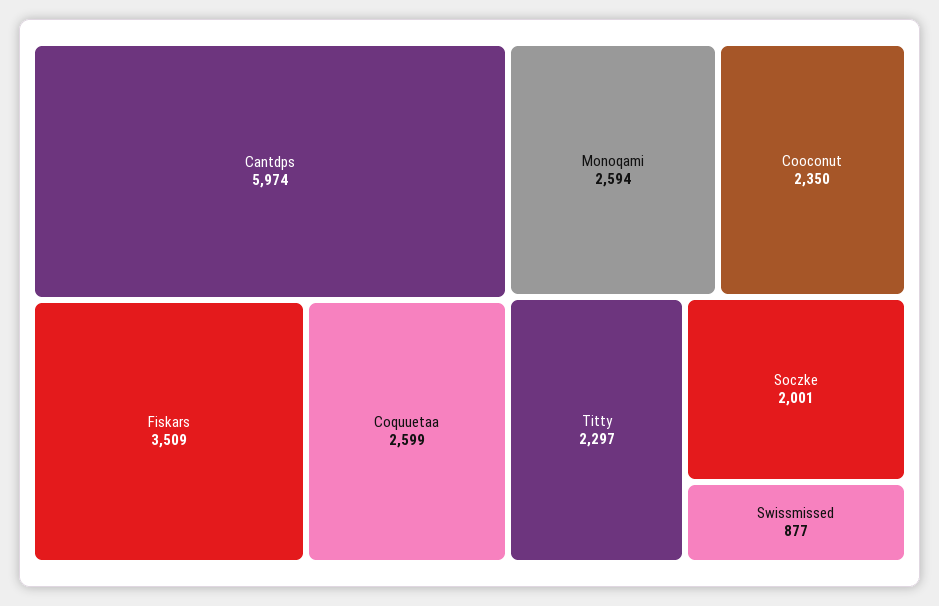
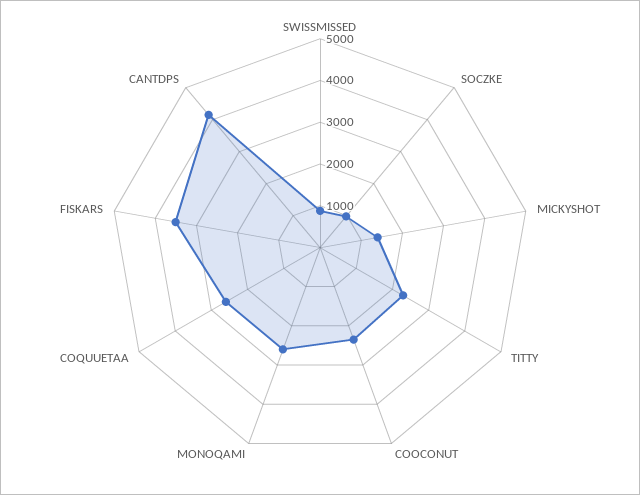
Cantdps: 5974 -> 4200
Soczke: 2001 -> 1000
MICKYSHOT: none -> 1400

